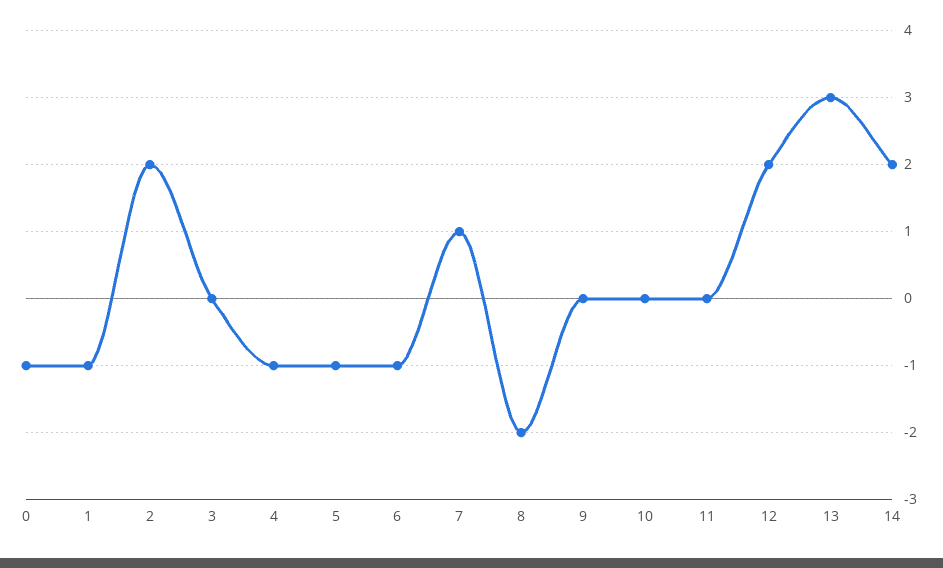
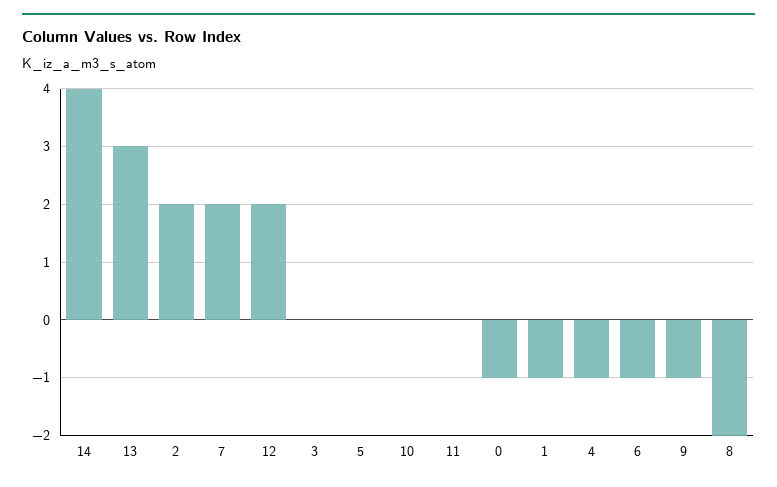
5: -1 -> 0
7: 1 -> 2
9: 0 -> -1
14: 2 -> 4

